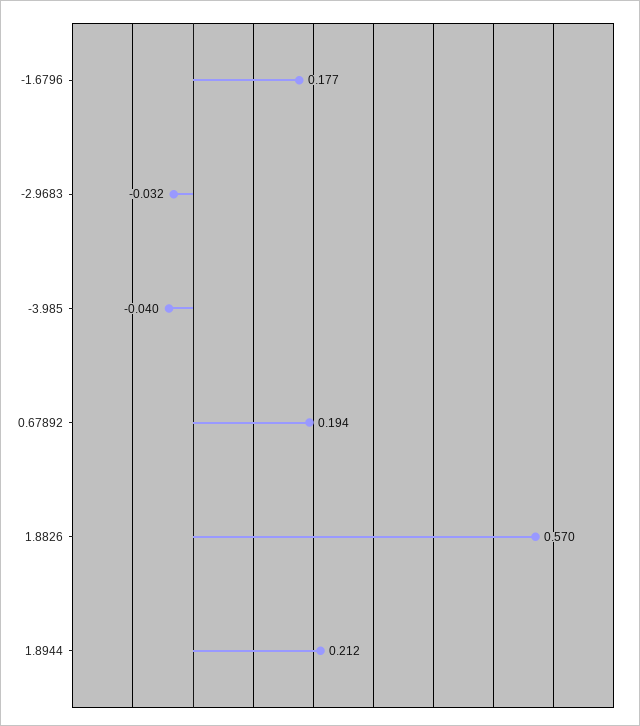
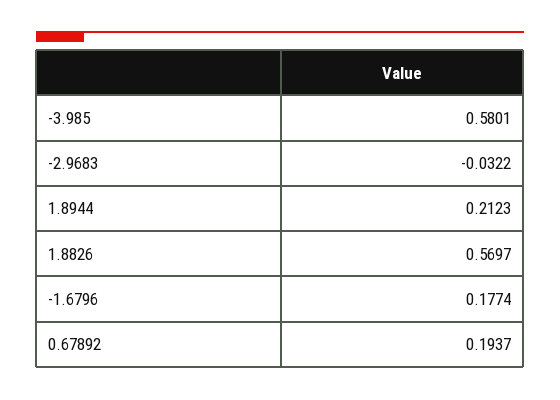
-3.985: -0.04 -> 0.5801

